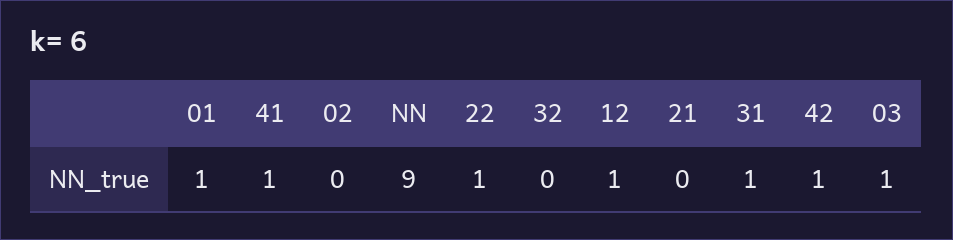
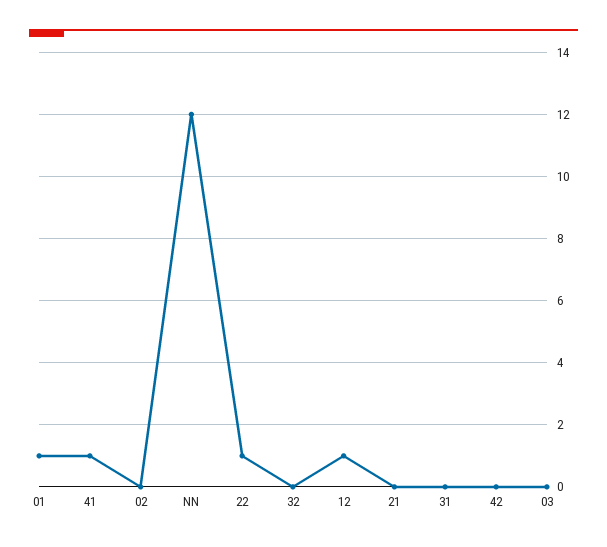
NN: 9 -> 12
31: 1 -> 0
42: 1 -> 0
03: 1 -> 0

